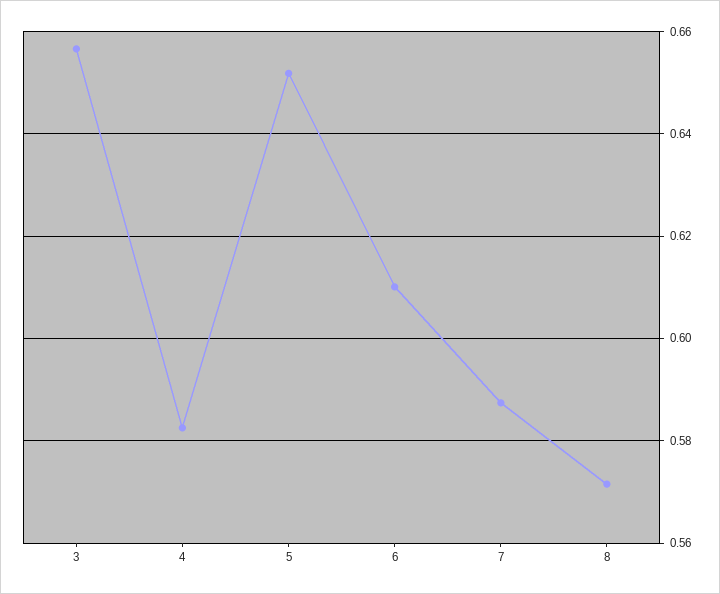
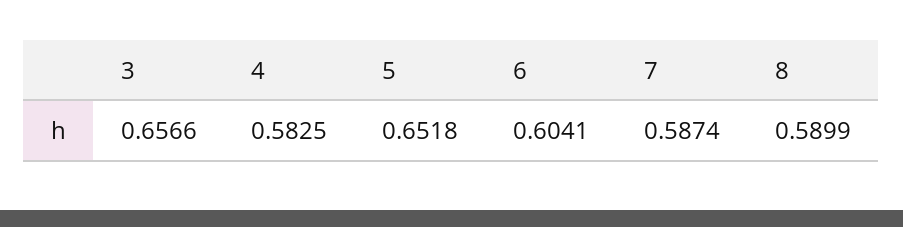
6: 0.61 -> 0.6041
8: 0.572 -> 0.5899

